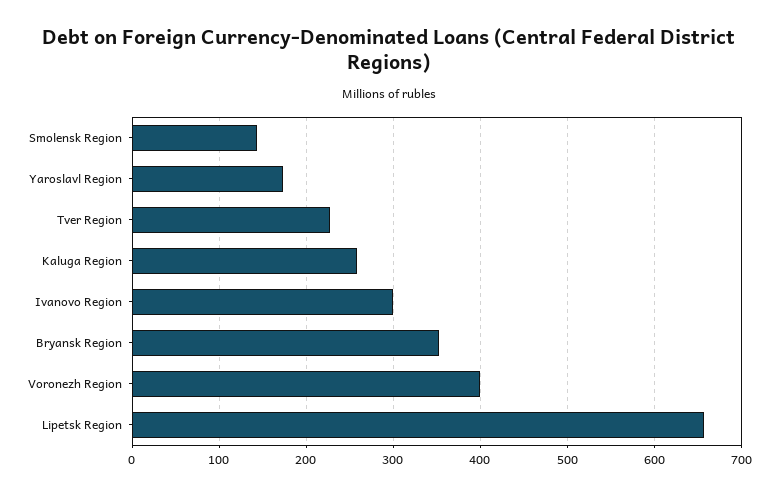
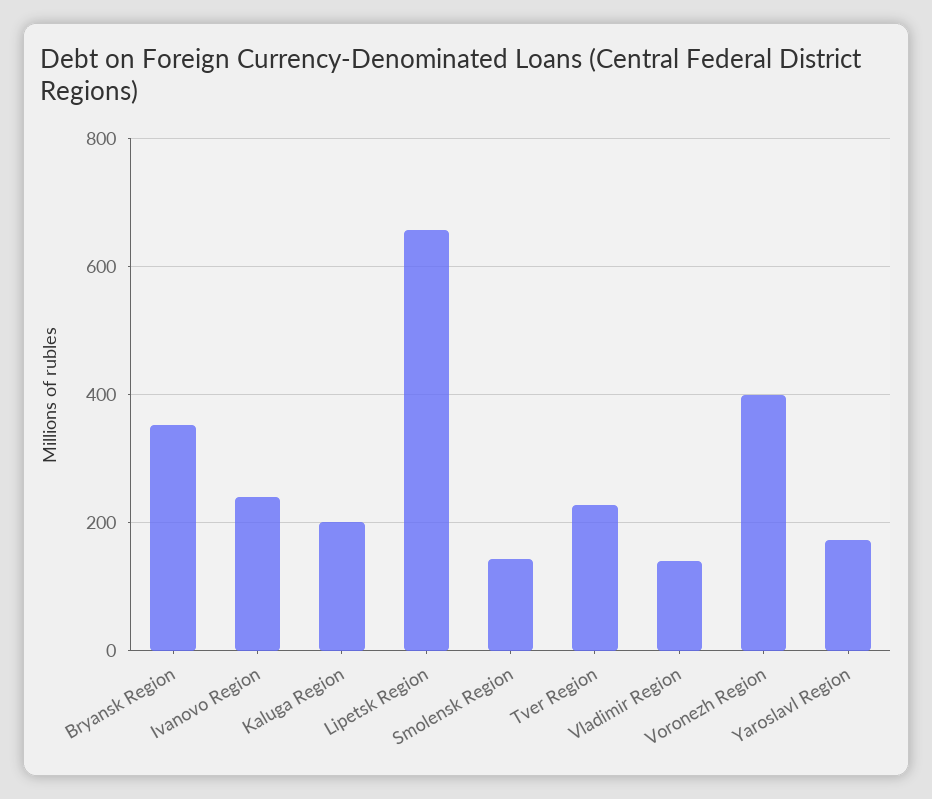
Kaluga Region: 260 -> 200
Ivanovo Region: 300 -> 240
Vladimir Region: none -> 140

